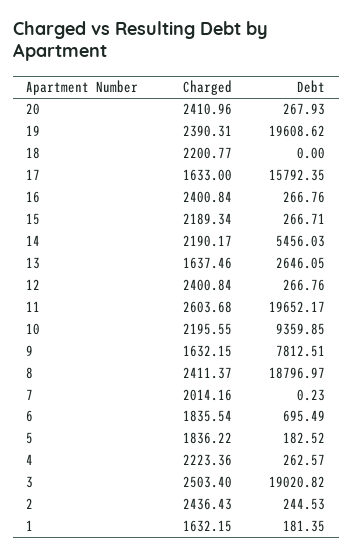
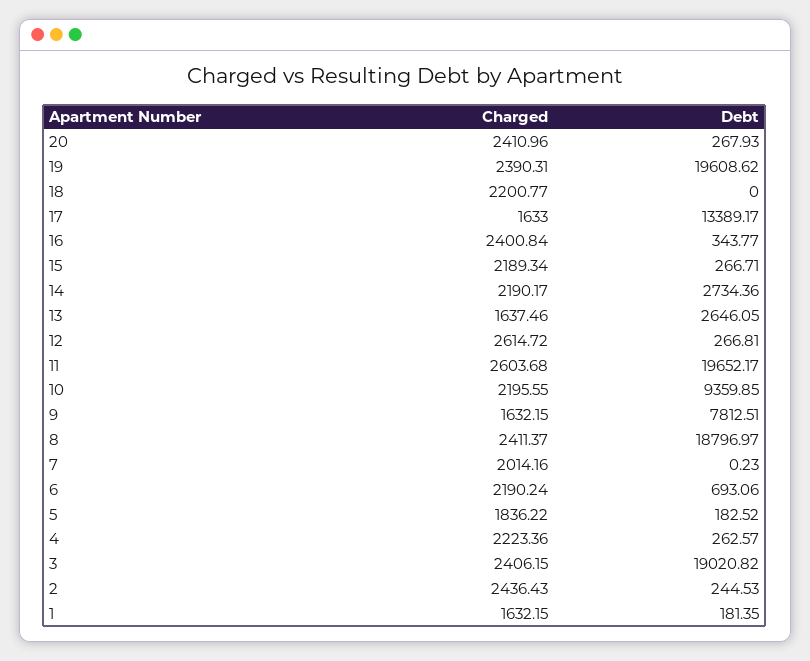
Debt, 17: 15792.35 -> 13389.17
Debt, 16: 266.76 -> 343.77
Debt, 14: 5456.03 -> 2734.36
Charged, 12: 2400.84 -> 2614.72
Debt, 12: 266.76 -> 266.81
Charged, 6: 1835.54 -> 2190.24
Debt, 6: 695.49 -> 693.06
Charged, 3: 2503.4 -> 2406.15

